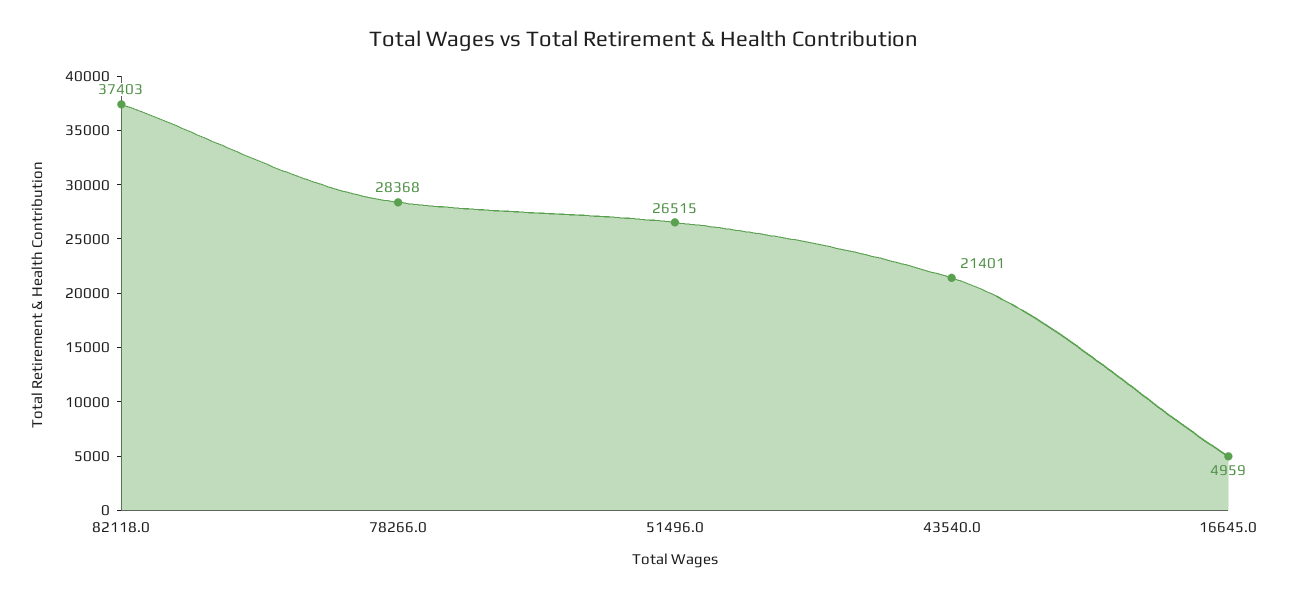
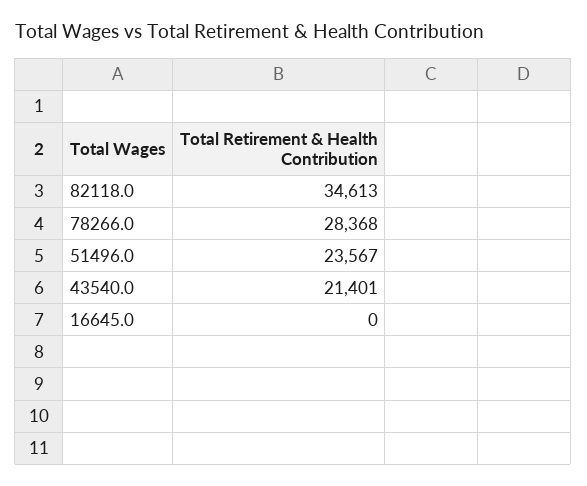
82118.0: 37403 -> 34613
51496.0: 26515 -> 23567
16645.0: 4959 -> 0

